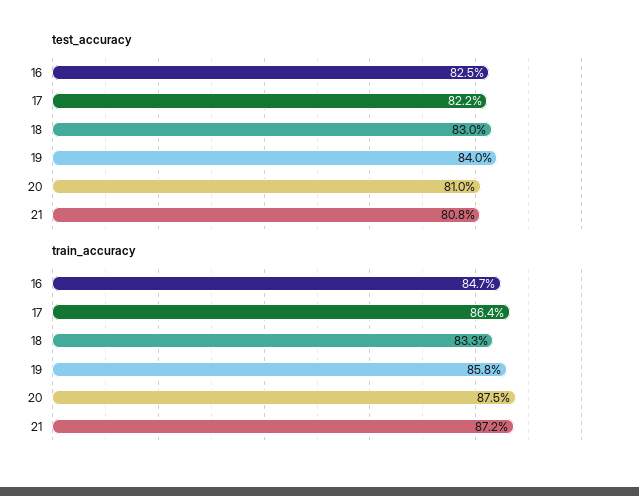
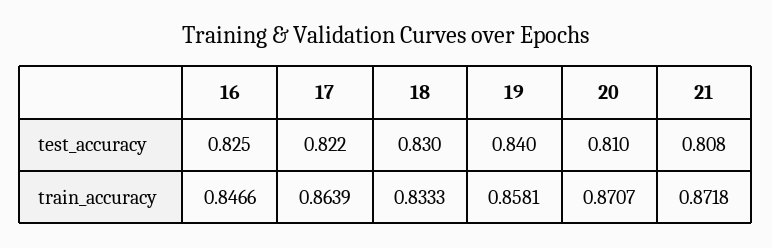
train_accuracy, 20: 0.875 -> 0.8707

